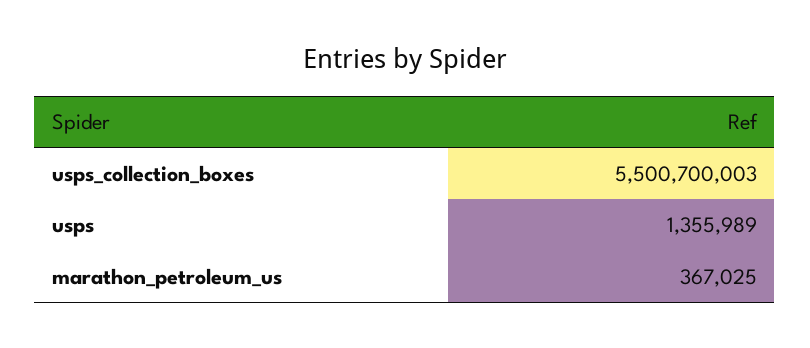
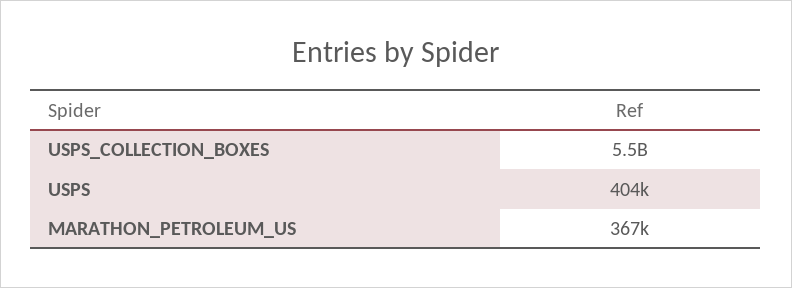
usps: 1355989 -> 404000

